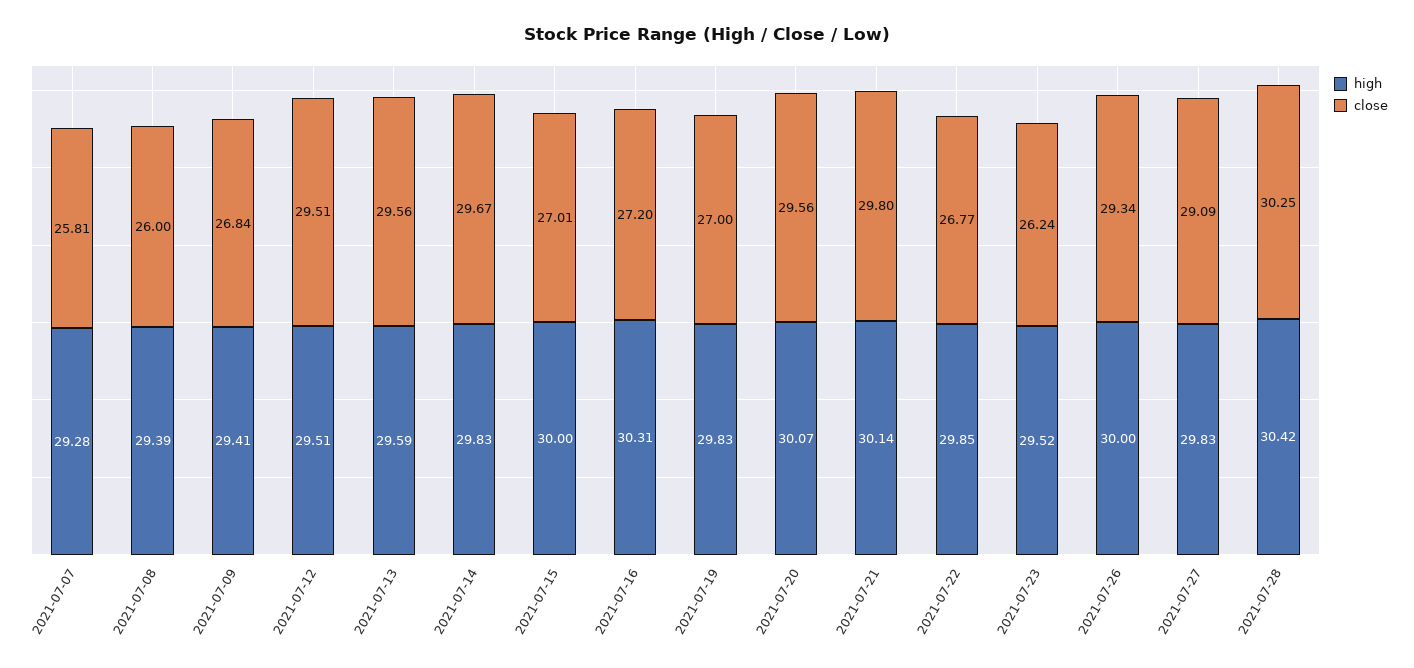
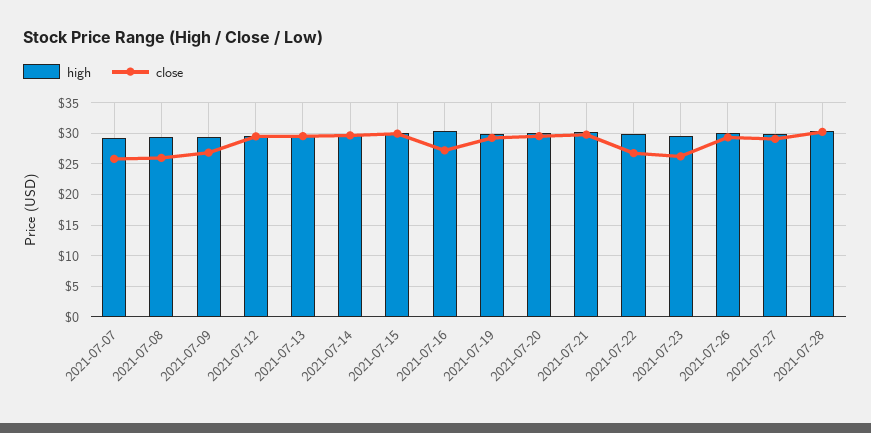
close, 2021-07-15: 27.01 -> 30
close, 2021-07-19: 27 -> 29

